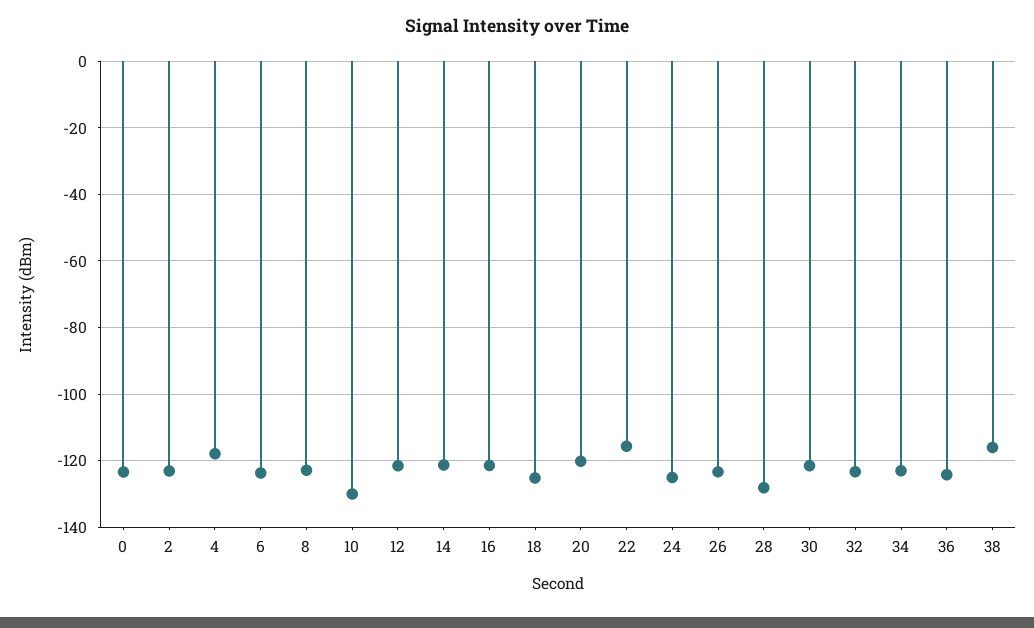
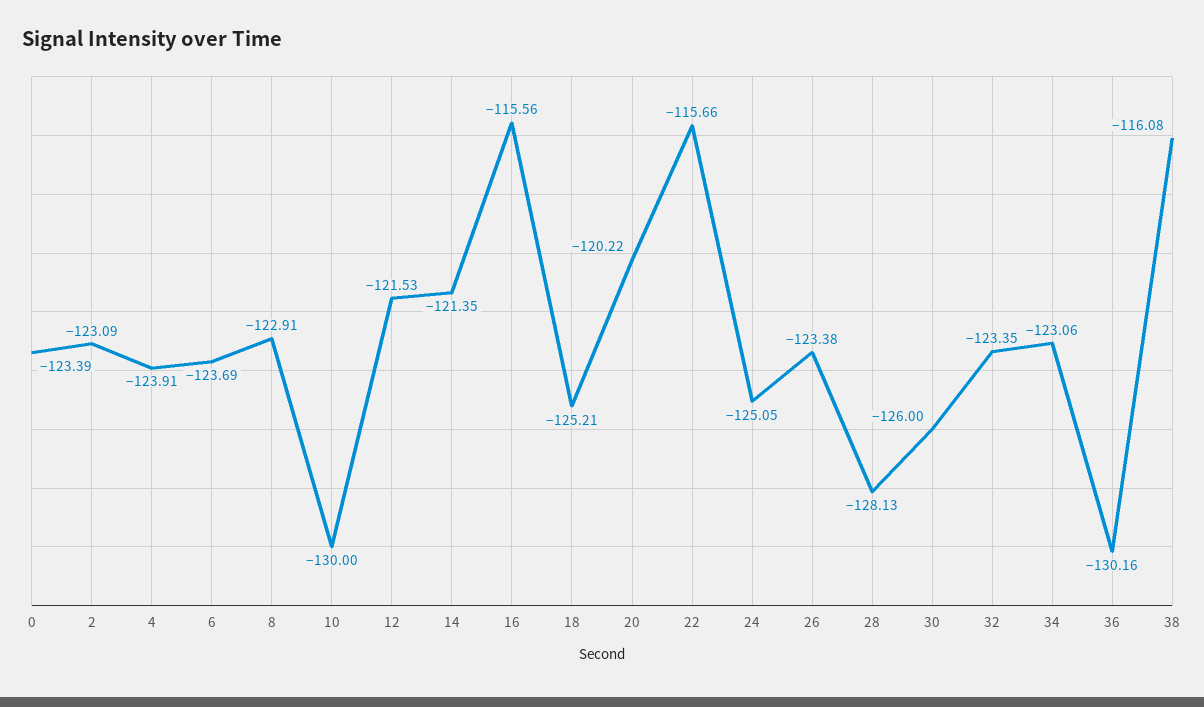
4: -118 -> -123.91
16: -122 -> -115.56
30: -122 -> -126
36: -124 -> -130.16

